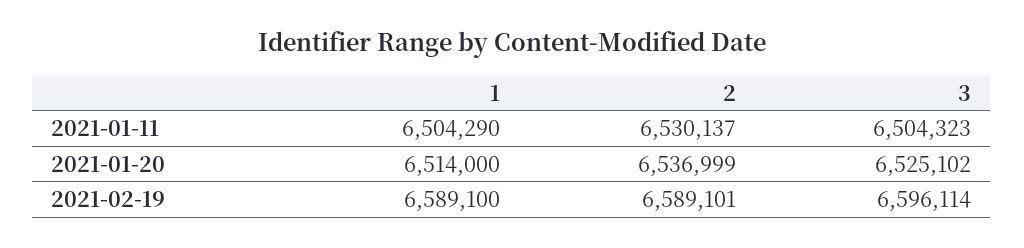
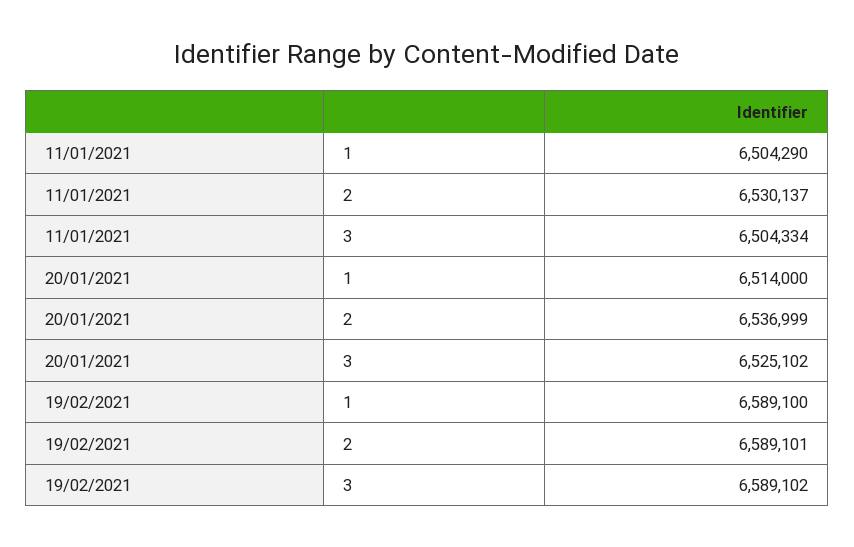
3, 2021-01-11: 6504323 -> 6504334
3, 2021-02-19: 6596114 -> 6589102

